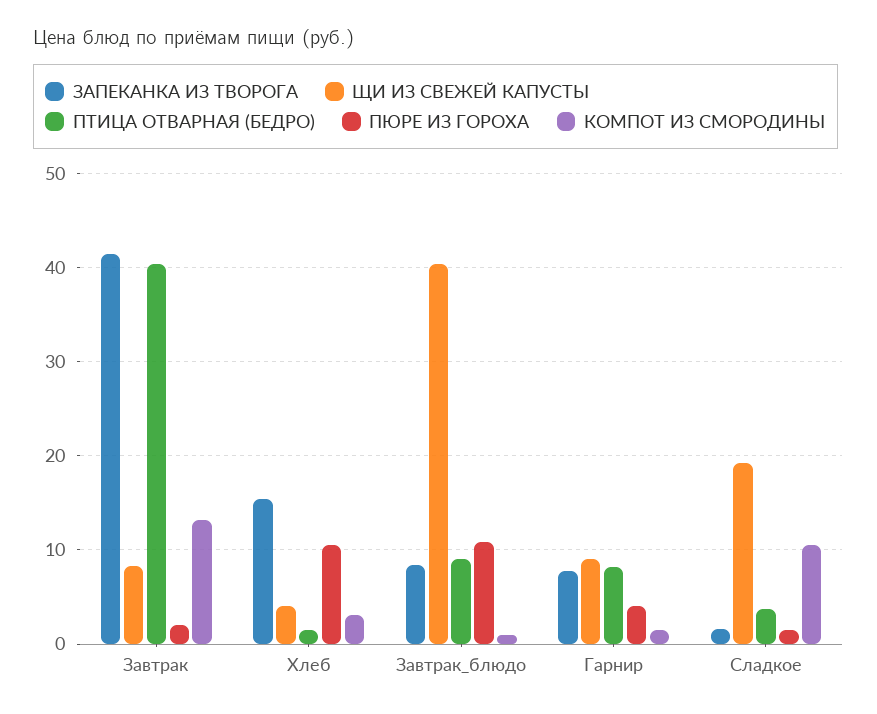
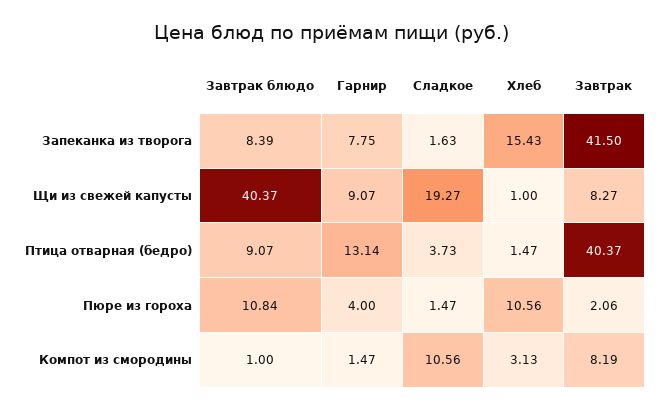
КОМПОТ ИЗ СМОРОДИНЫ, Завтрак: 13 -> 8.19
ЩИ ИЗ СВЕЖЕЙ КАПУСТЫ, Хлеб: 4 -> 1
ПТИЦА ОТВАРНАЯ (БЕДРО), Гарнир: 8 -> 13.14

